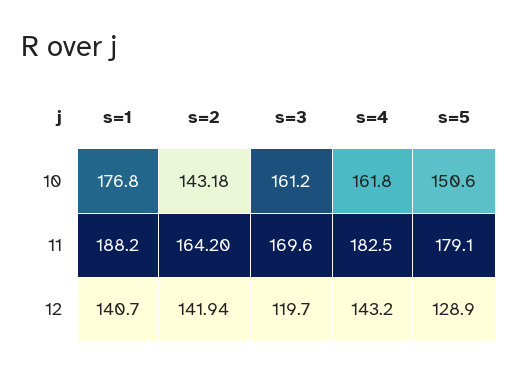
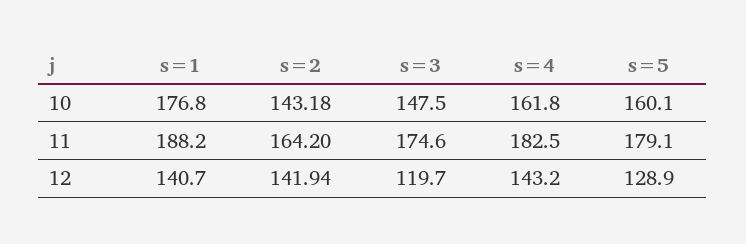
s=3, 10: 161.2 -> 147.5
s=5, 10: 150.6 -> 160.1
s=3, 11: 169.6 -> 174.6

